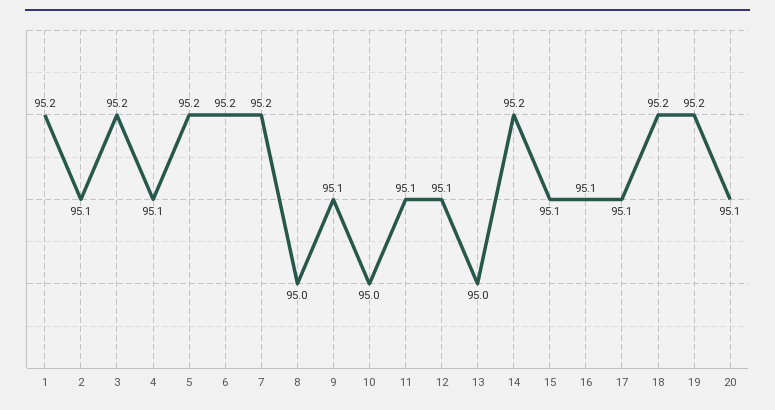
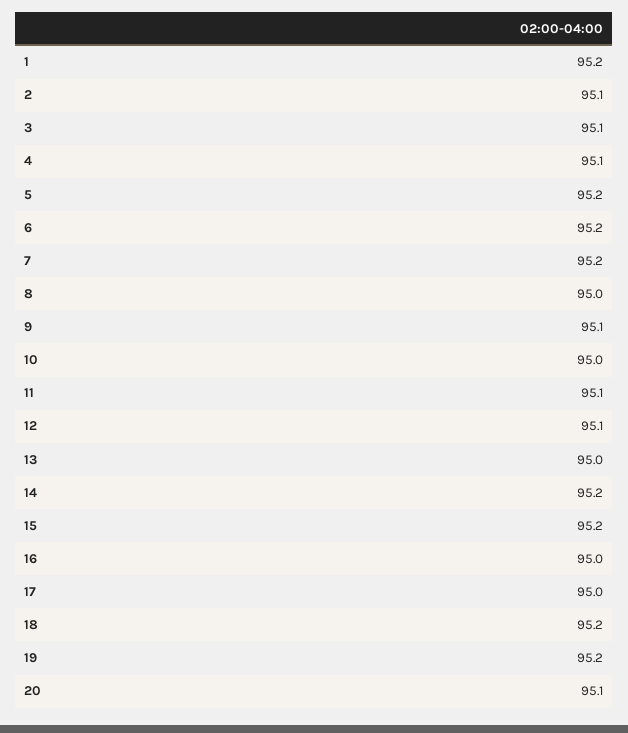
3: 95.2 -> 95.1
15: 95.1 -> 95.2
16: 95.1 -> 95
17: 95.1 -> 95

